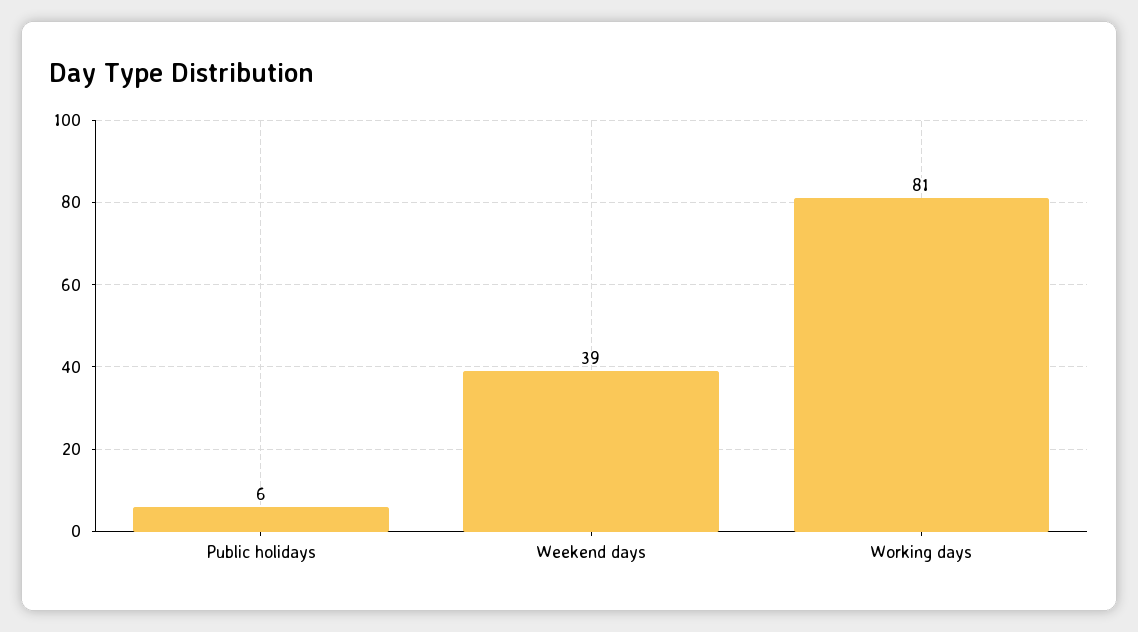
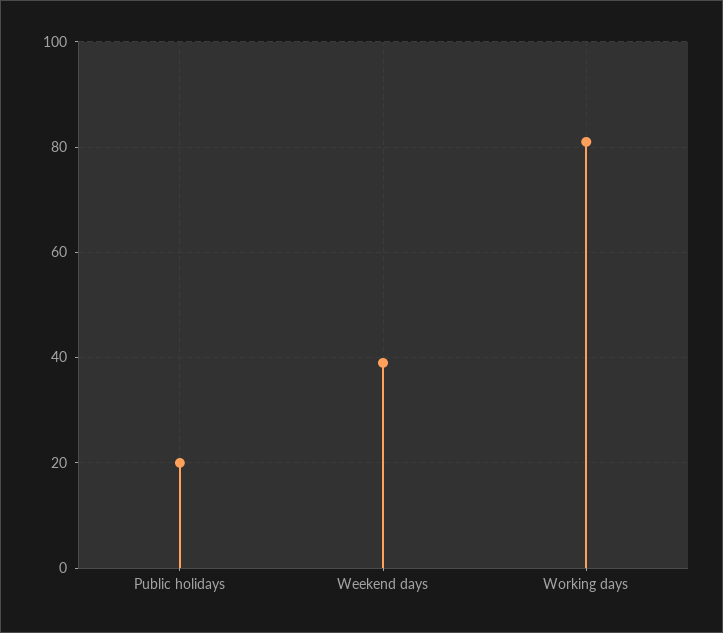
Public holidays: 6 -> 20

